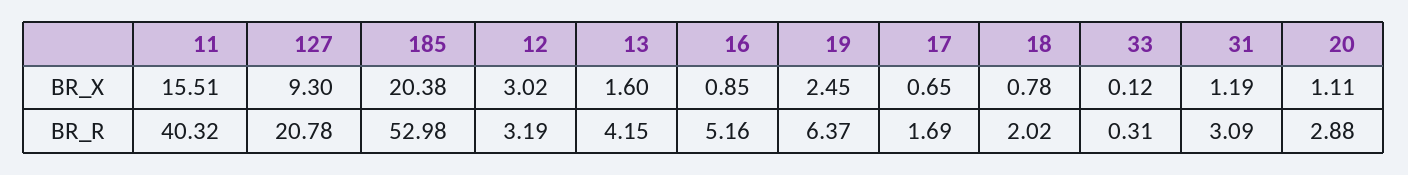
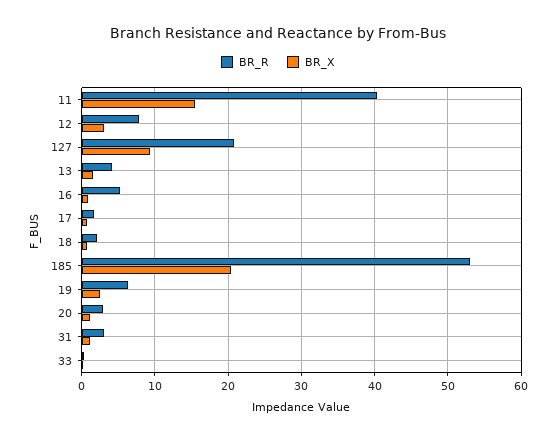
BR_R, 12: 3.19 -> 8

